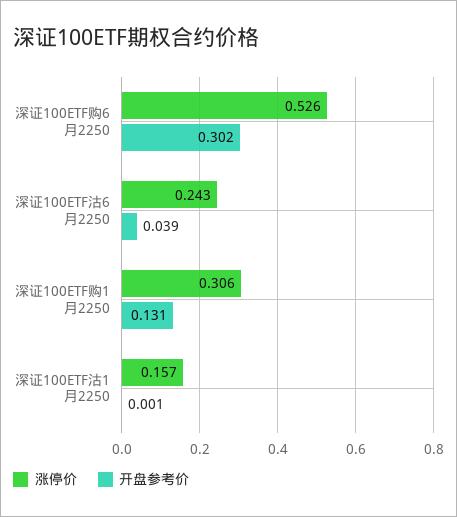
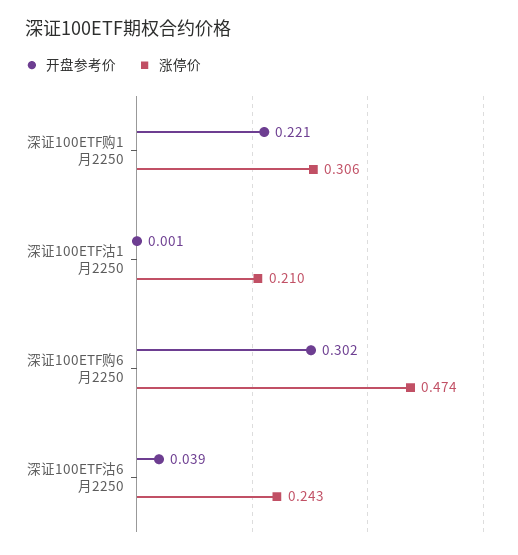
涨停价, 深证100ETF购6月2250: 0.526 -> 0.474
开盘参考价, 深证100ETF购1月2250: 0.131 -> 0.221
涨停价, 深证100ETF沽1月2250: 0.157 -> 0.21

